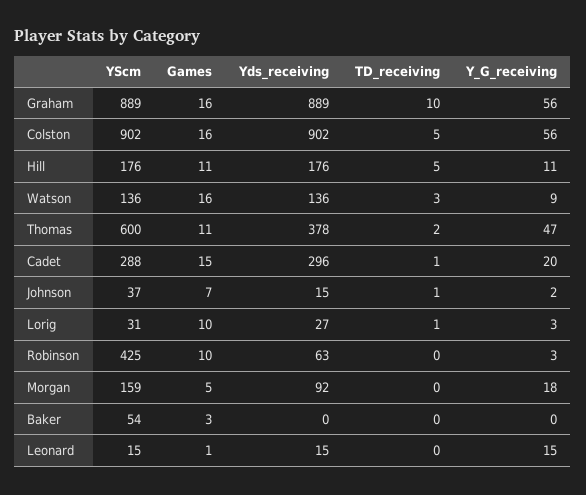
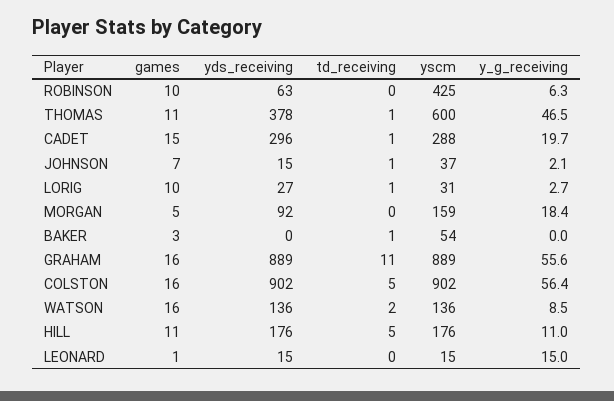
TD_receiving, Graham: 10 -> 11
TD_receiving, Watson: 3 -> 2
TD_receiving, Thomas: 2 -> 1
Y_G_receiving, Robinson: 3 -> 6.3
TD_receiving, Baker: 0 -> 1

